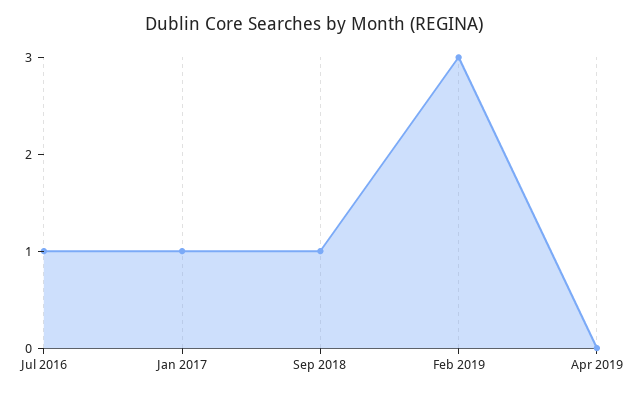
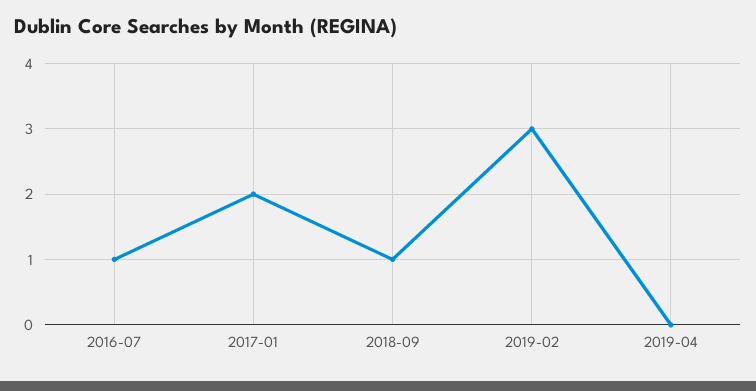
Jan 2017: 1 -> 2

